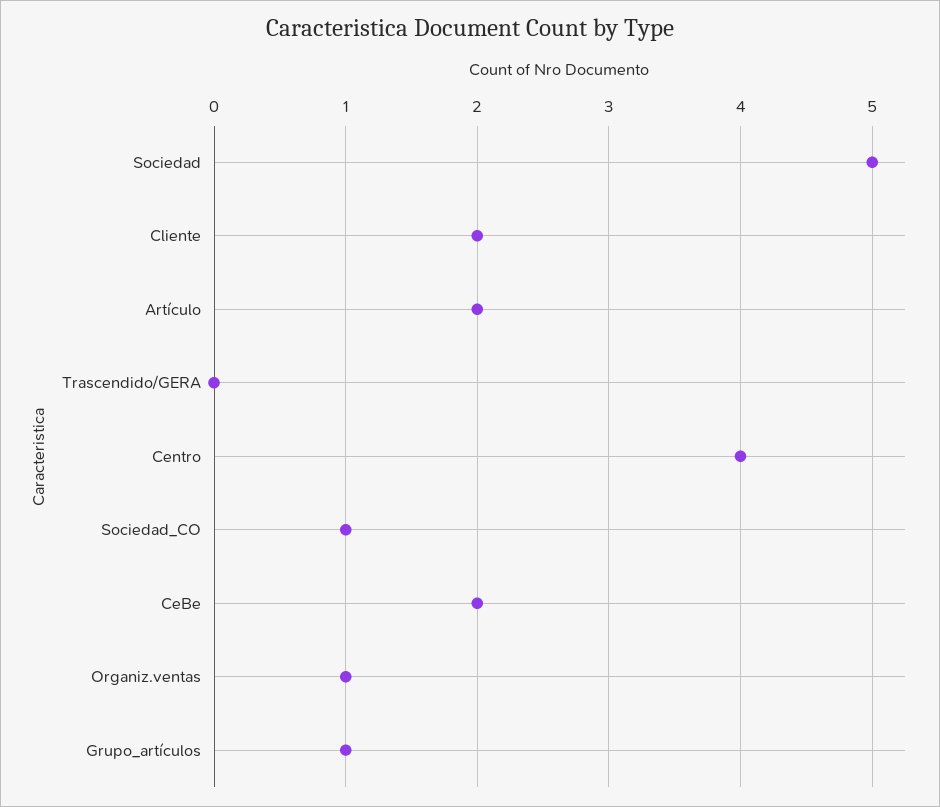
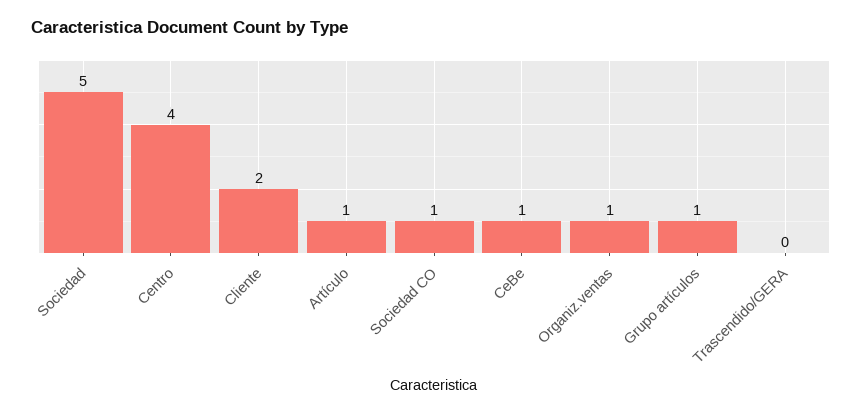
Artículo: 2 -> 1
CeBe: 2 -> 1

